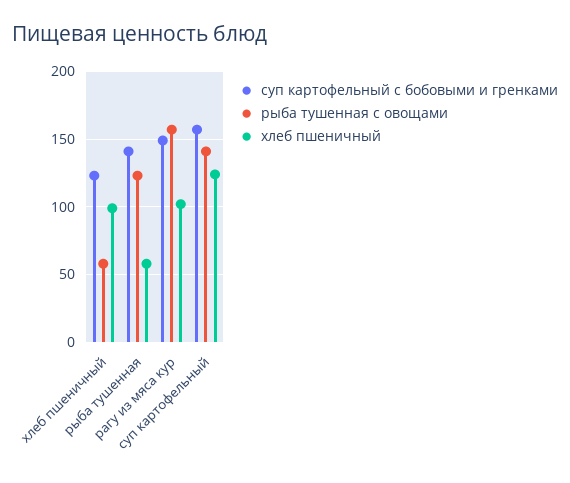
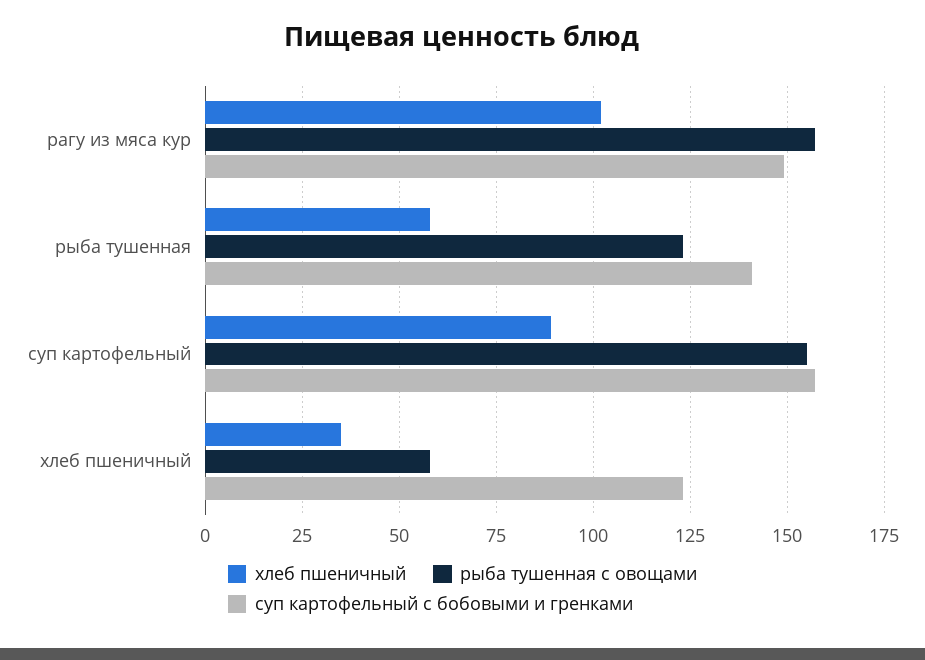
хлеб пшеничный, хлеб пшеничный: 100 -> 35
рыба тушенная с овощами, суп картофельный: 140 -> 155
хлеб пшеничный, суп картофельный: 125 -> 90

